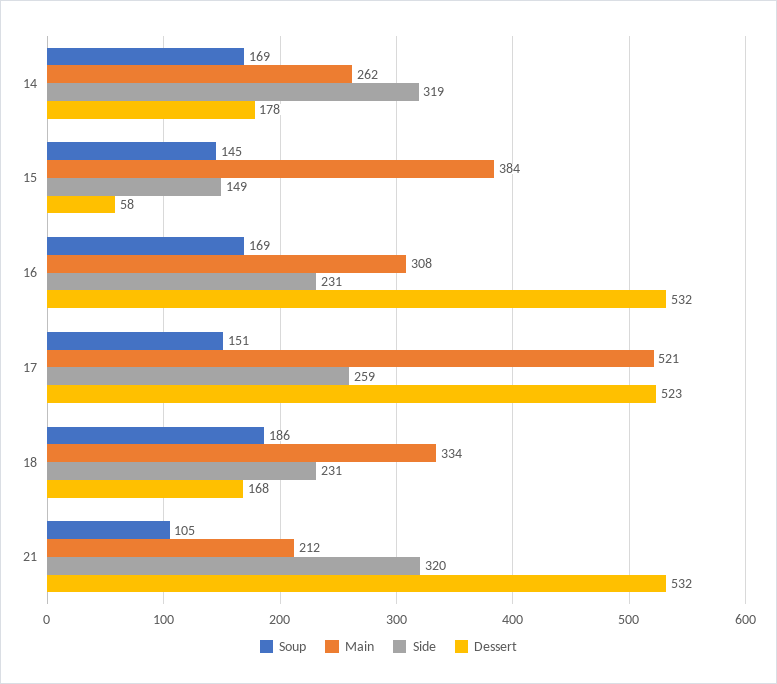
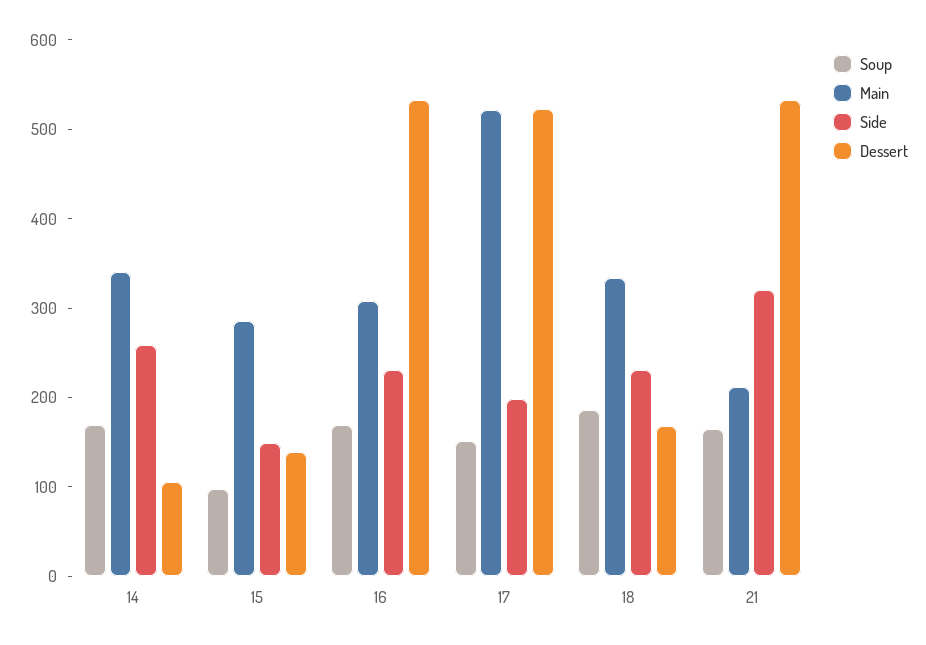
Main, 14: 262 -> 340
Side, 14: 319 -> 260
Dessert, 14: 178 -> 100
Soup, 15: 145 -> 100
Main, 15: 384 -> 280
Dessert, 15: 58 -> 140
Side, 17: 259 -> 200
Soup, 21: 105 -> 160

